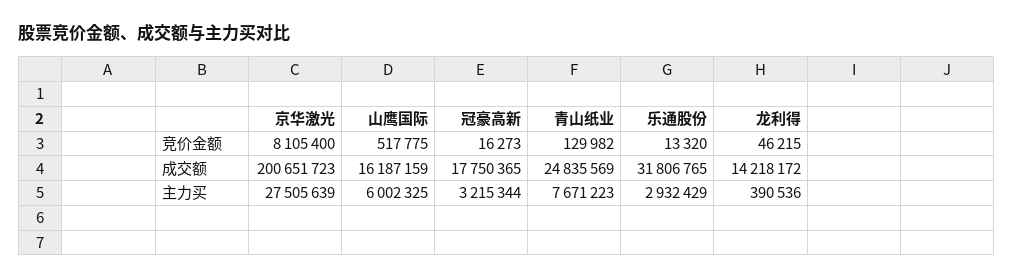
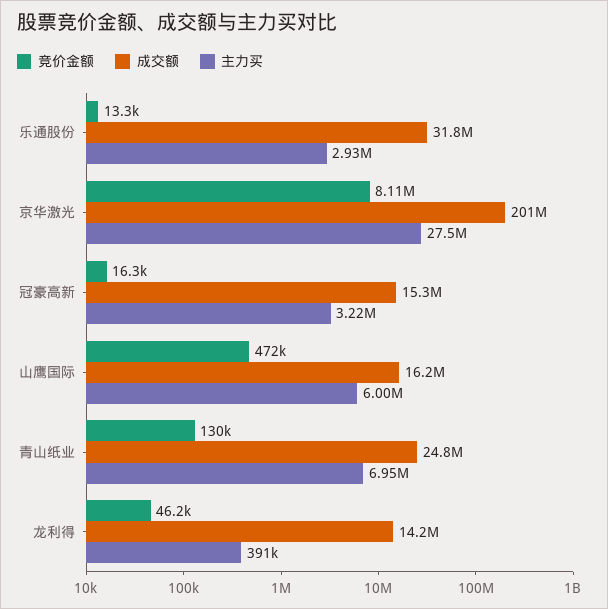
竞价金额, 山鹰国际: 517775 -> 472000
成交额, 冠豪高新: 17750365 -> 15300000
主力买, 青山纸业: 7671223 -> 6950000

